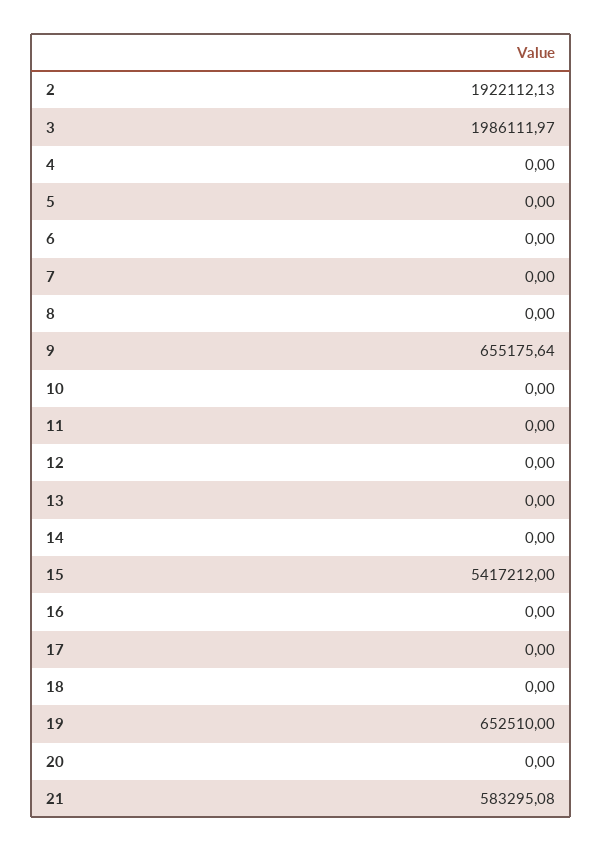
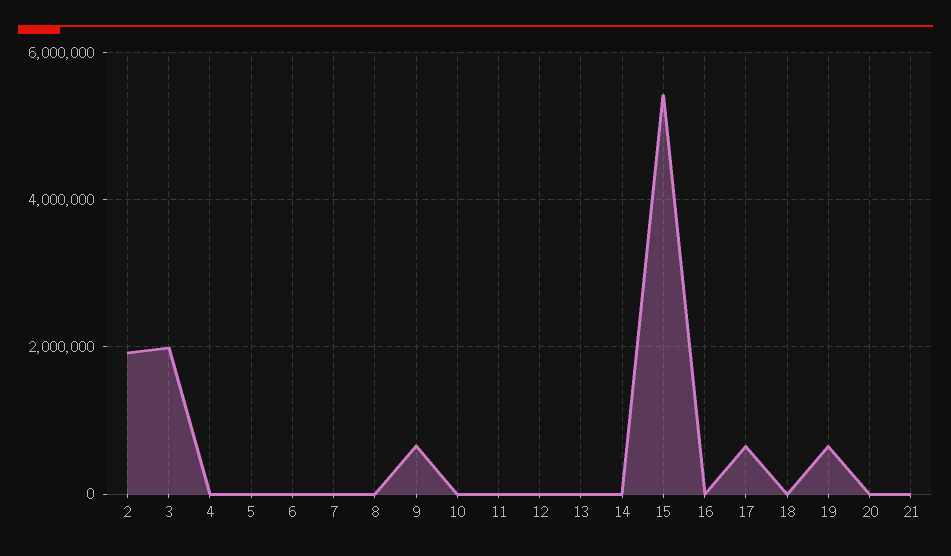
17: 0 -> 600000
21: 583295.08 -> 0

